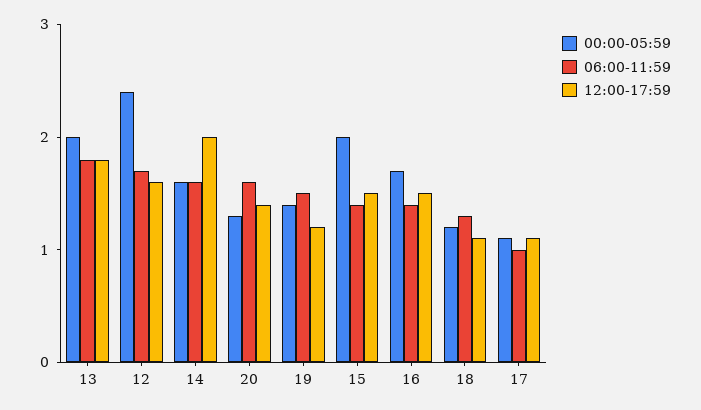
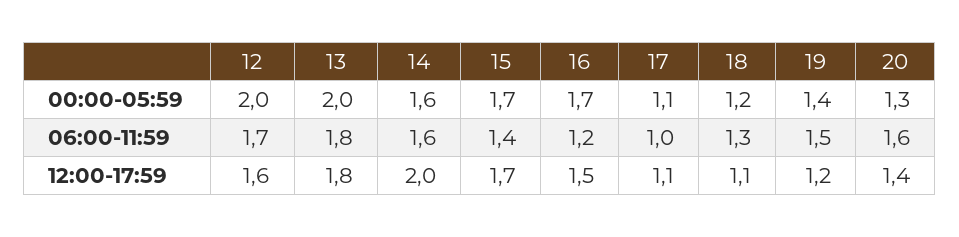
00:00-05:59, 12: 2.4 -> 2
00:00-05:59, 15: 2 -> 1.7
12:00-17:59, 15: 1.5 -> 1.7
06:00-11:59, 16: 1.4 -> 1.2

